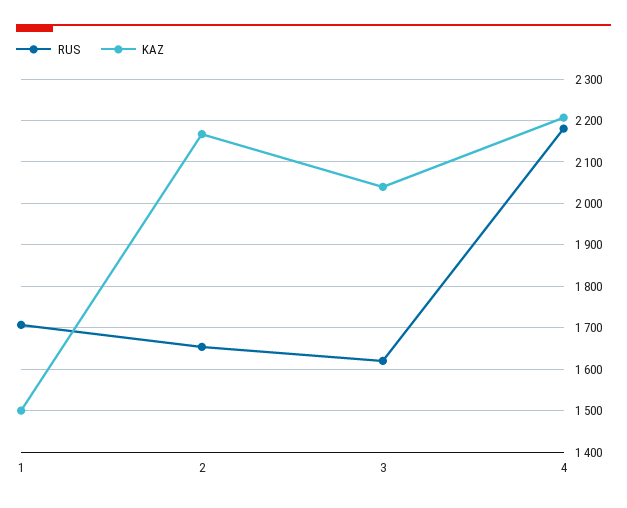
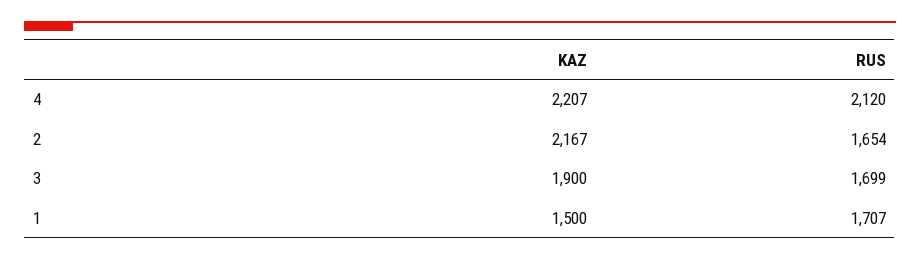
RUS, 3: 1620 -> 1699
KAZ, 3: 2040 -> 1900
RUS, 4: 2180 -> 2120

